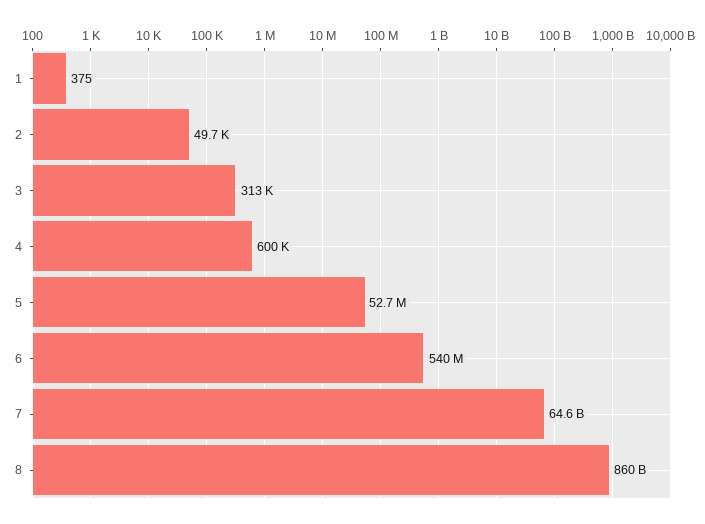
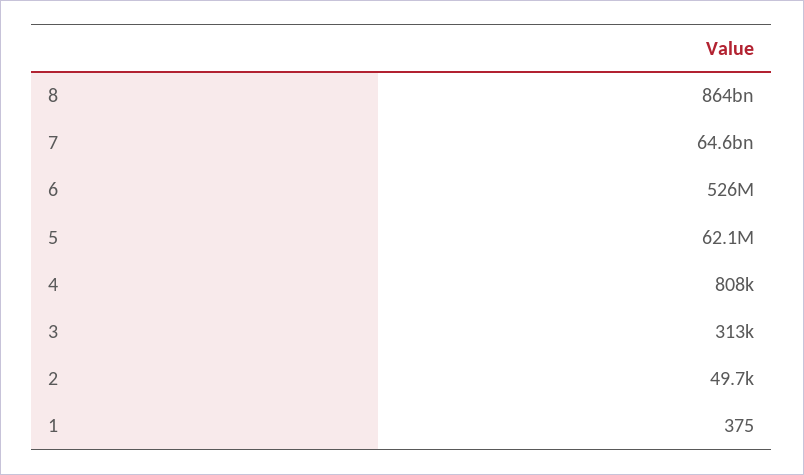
4: 600000 -> 808000
5: 52700000 -> 62100000
6: 540000000 -> 526000000
8: 860000000000 -> 864000000000

